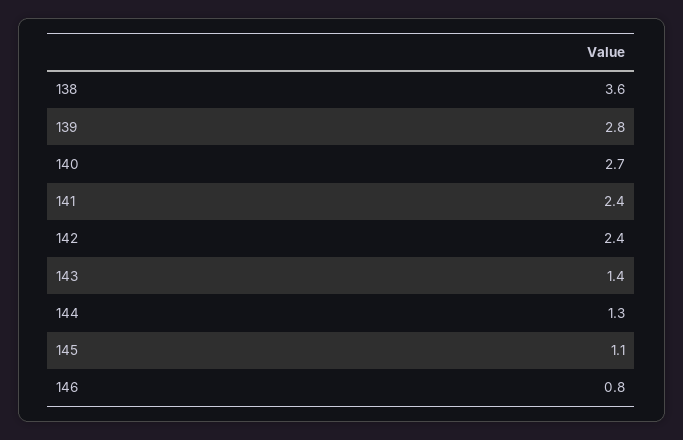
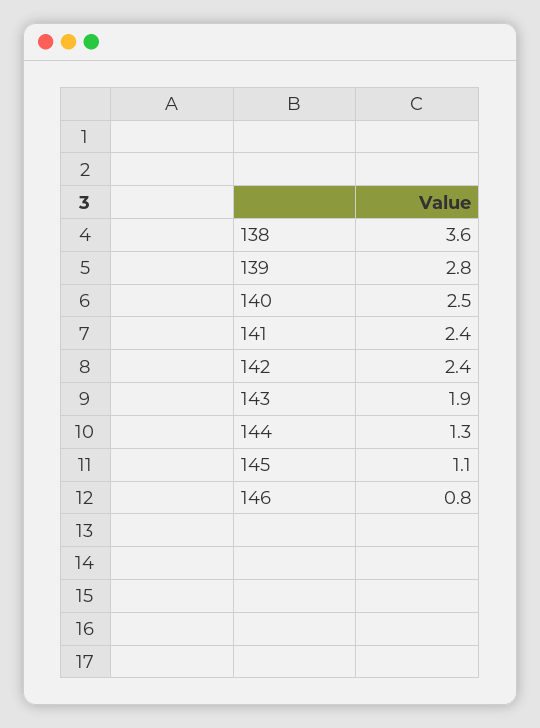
140: 2.7 -> 2.5
143: 1.4 -> 1.9

